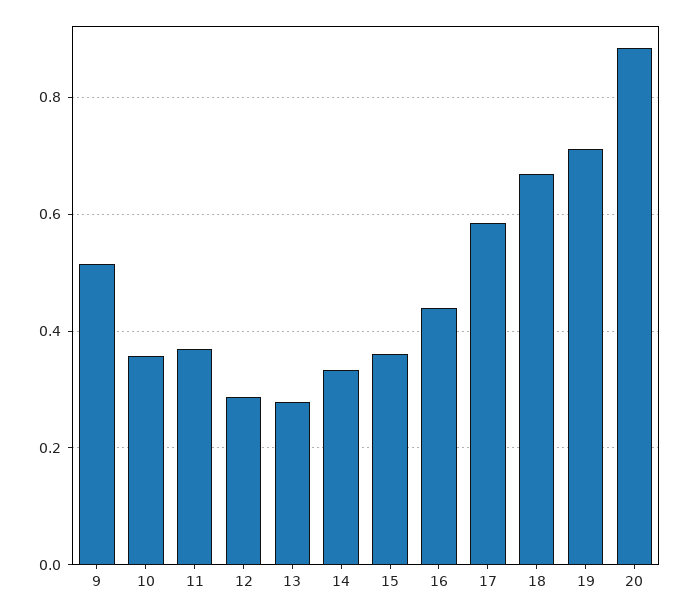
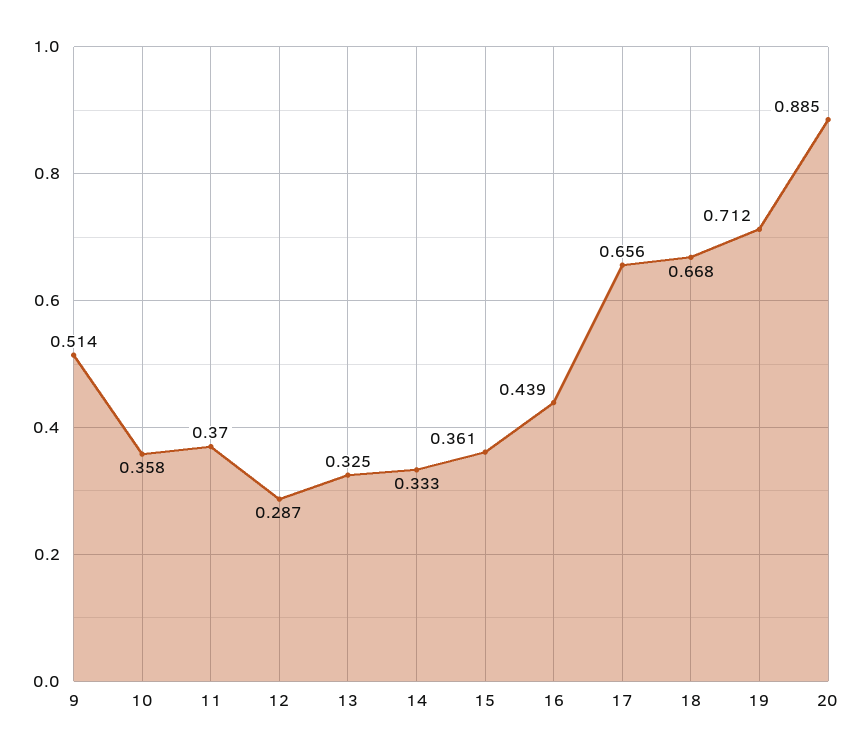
13: 0.28 -> 0.325
17: 0.58 -> 0.656

